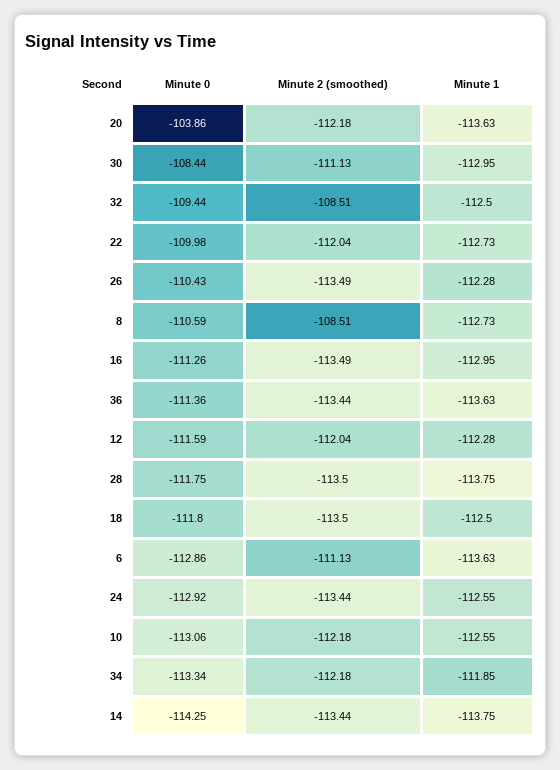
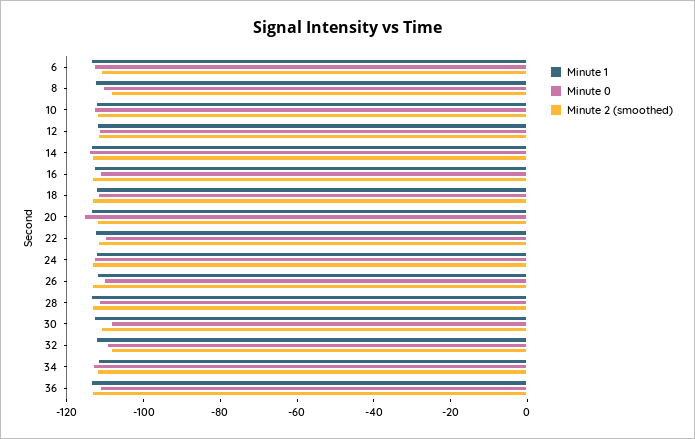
Minute 0, 20: -103.86 -> -115

